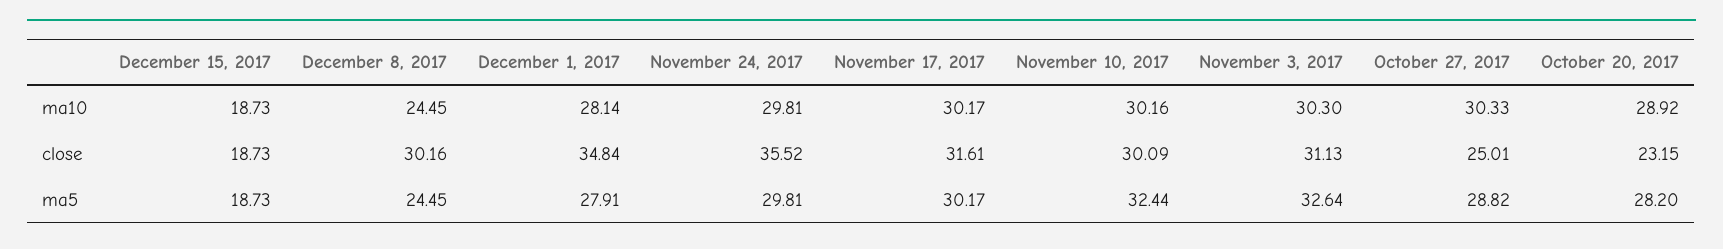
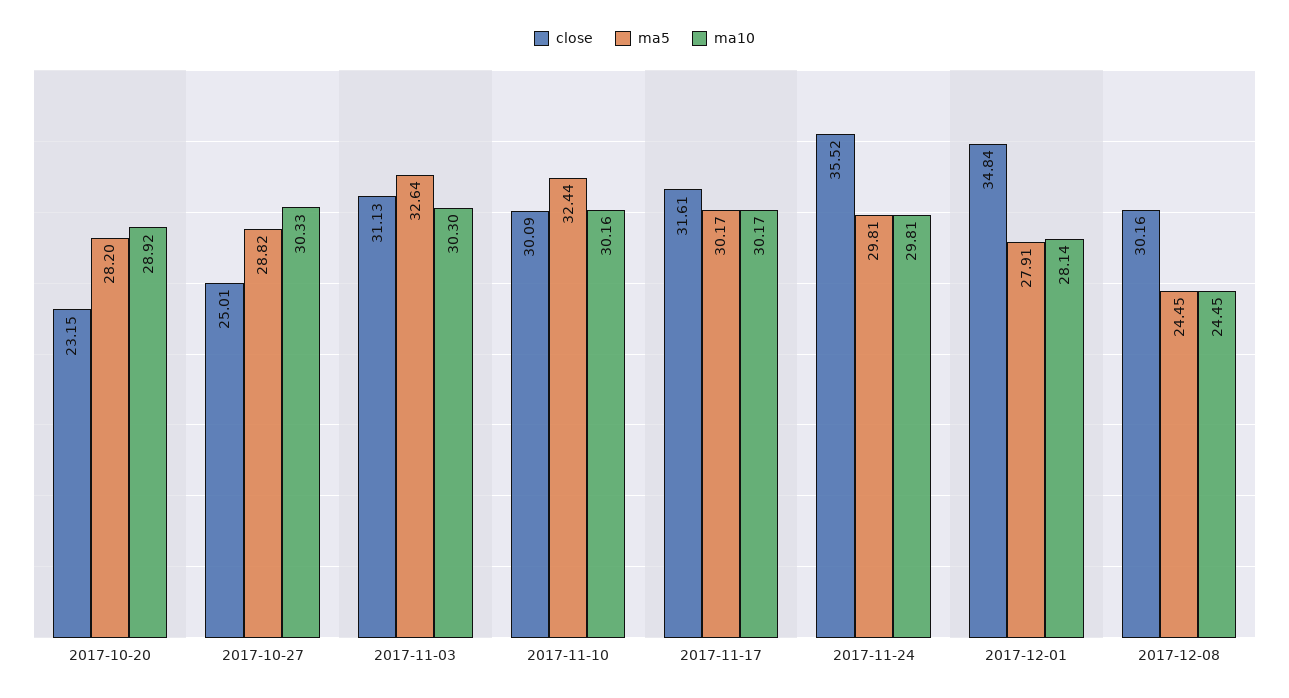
ma10, December 15, 2017: 18.73 -> none
close, December 15, 2017: 18.73 -> none
ma5, December 15, 2017: 18.73 -> none

